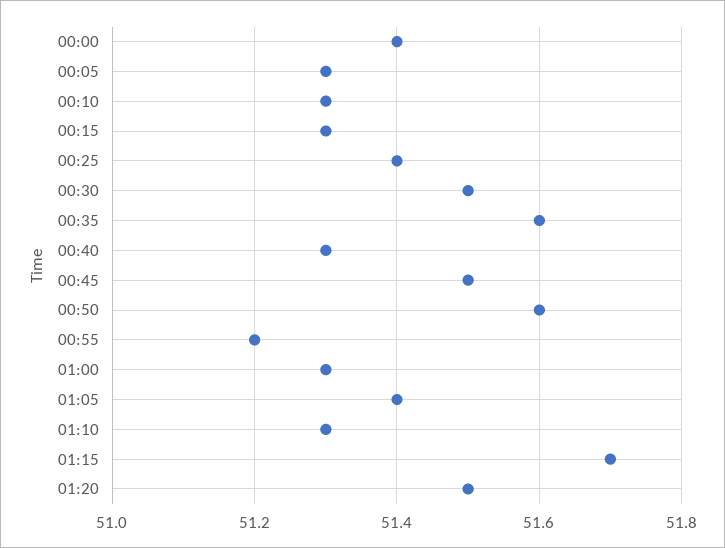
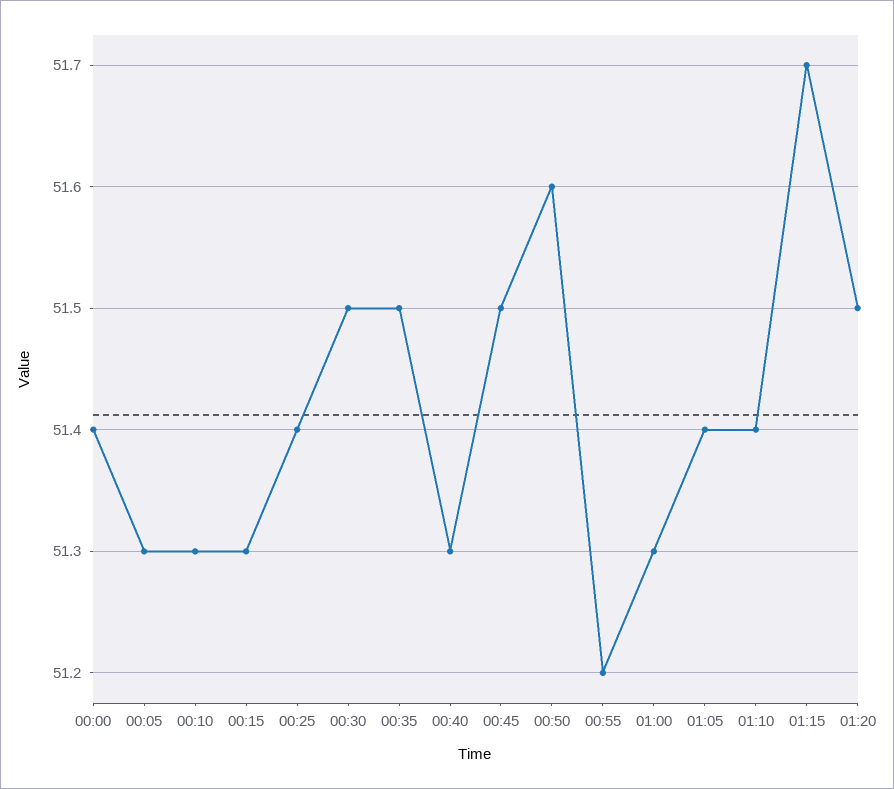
00:35: 51.6 -> 51.5
01:10: 51.3 -> 51.4

